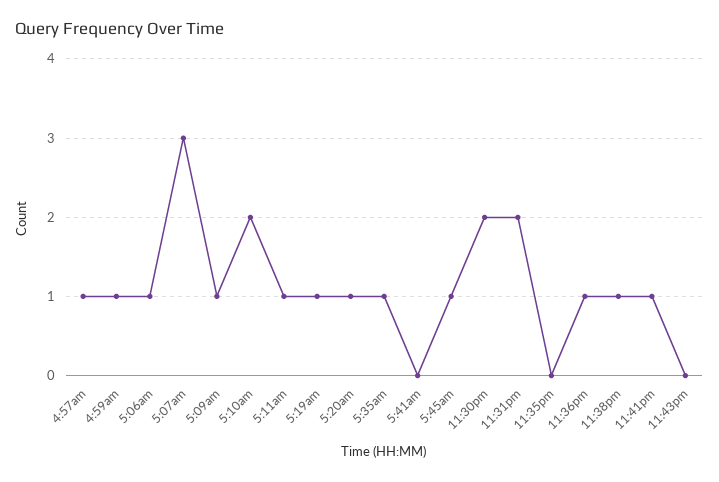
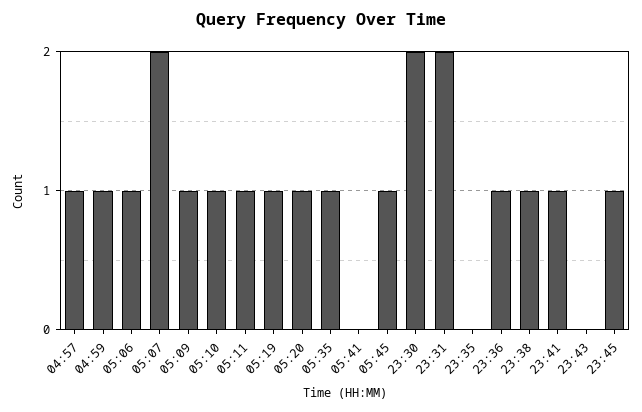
5:07am: 3 -> 2
5:10am: 2 -> 1
23:45: none -> 1

